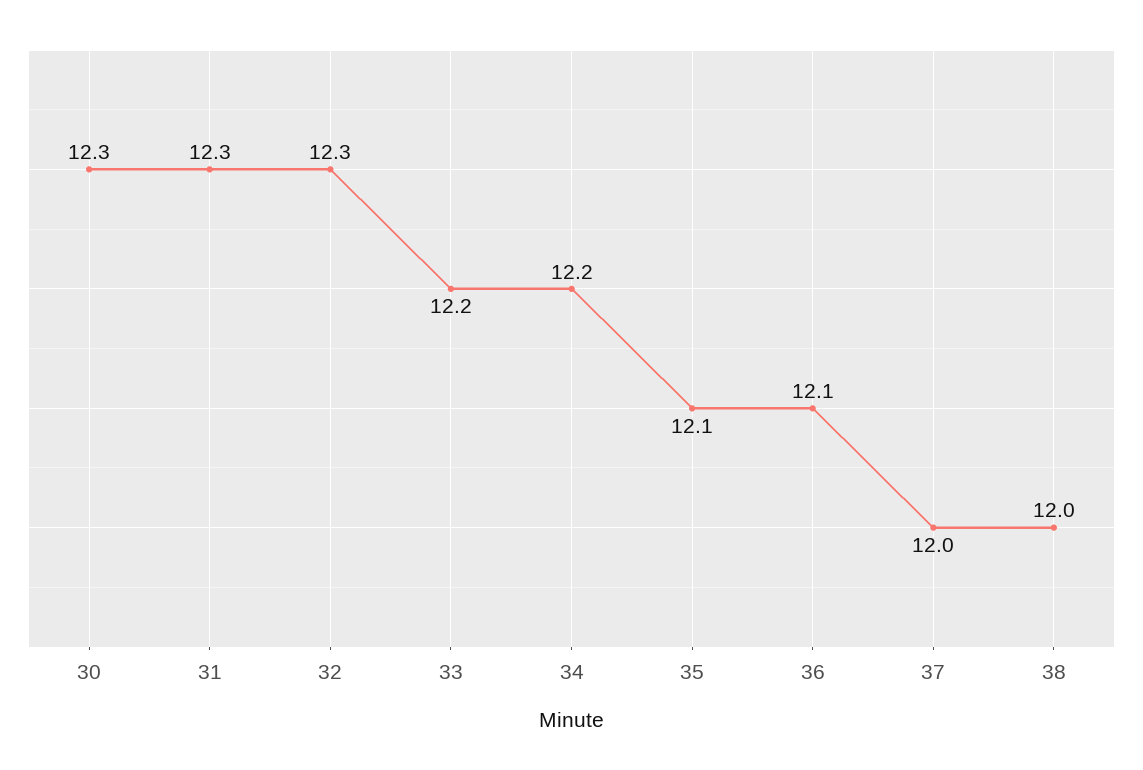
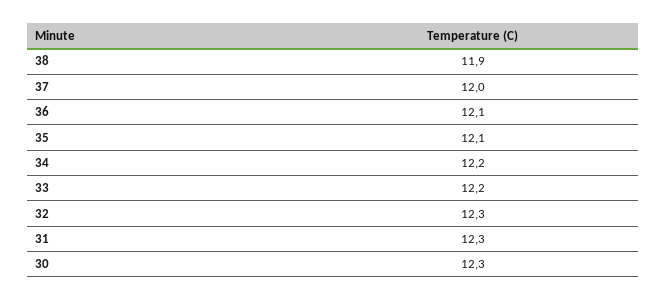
38: 12 -> 11.9

